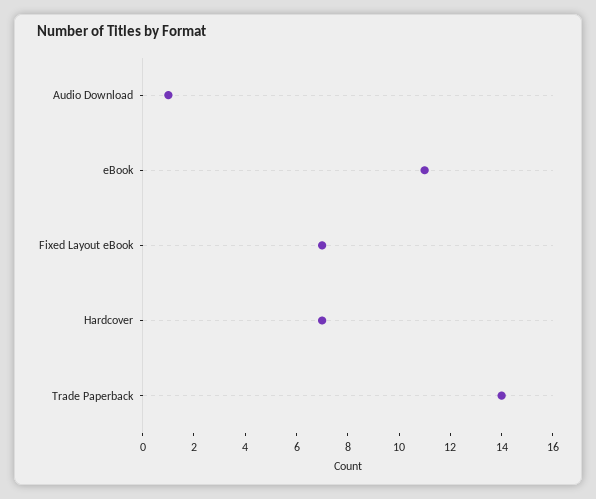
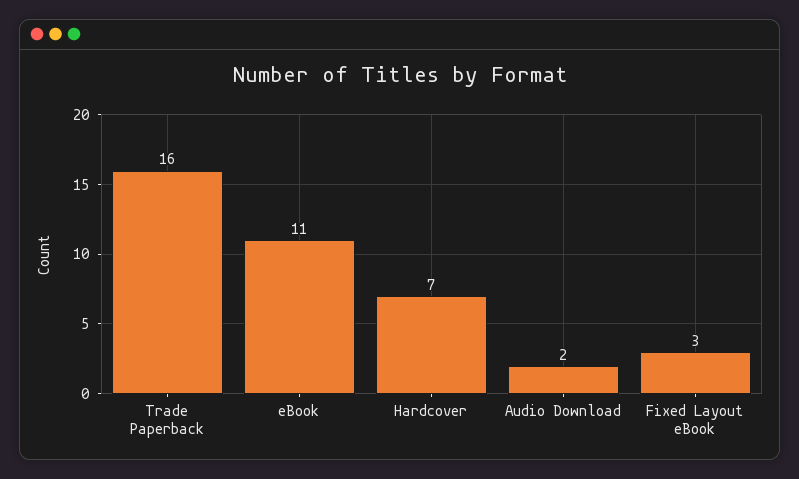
Audio Download: 1 -> 2
Fixed Layout eBook: 7 -> 3
Trade Paperback: 14 -> 16

